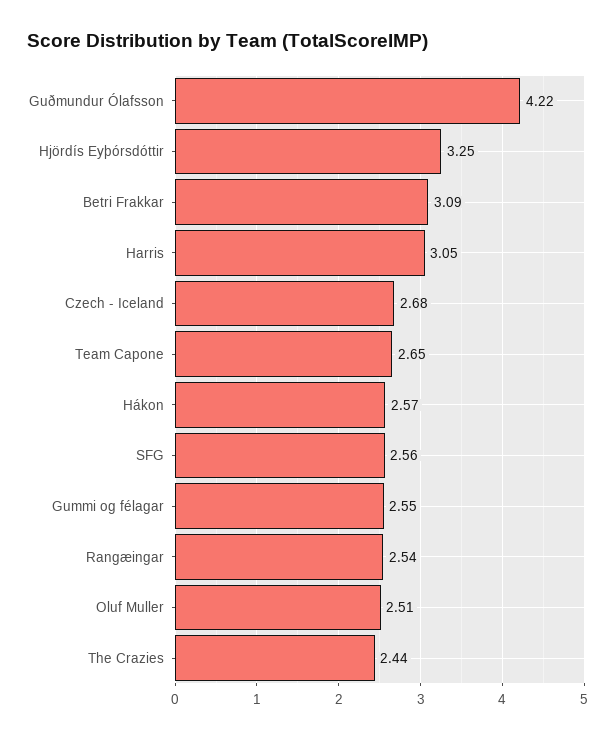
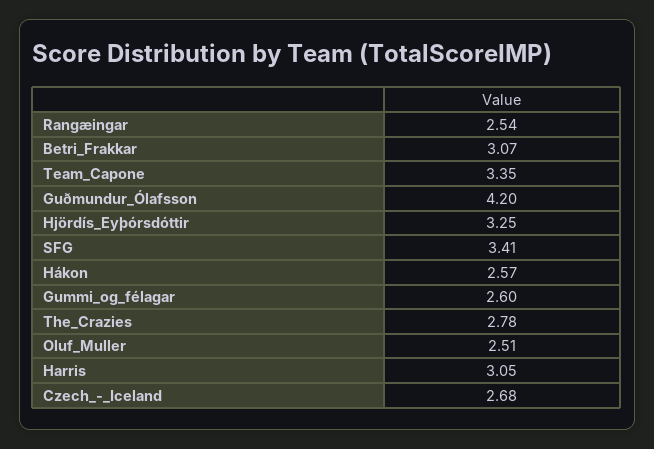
Guðmundur Ólafsson: 4.22 -> 4.2
Betri Frakkar: 3.09 -> 3.07
Team Capone: 2.65 -> 3.35
SFG: 2.56 -> 3.41
Gummi og félagar: 2.55 -> 2.6
The Crazies: 2.44 -> 2.78

